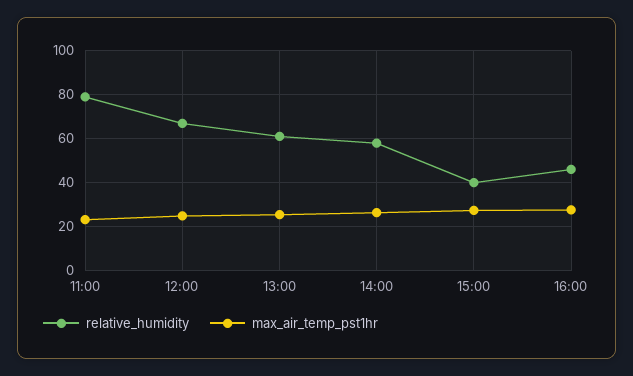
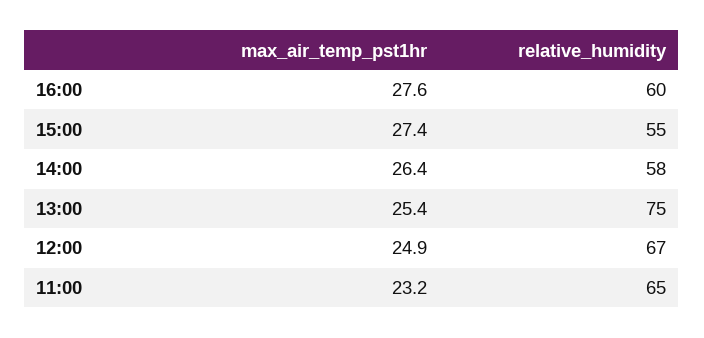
relative_humidity, 11:00: 80 -> 65
relative_humidity, 13:00: 60 -> 75
relative_humidity, 15:00: 40 -> 55
relative_humidity, 16:00: 45 -> 60

